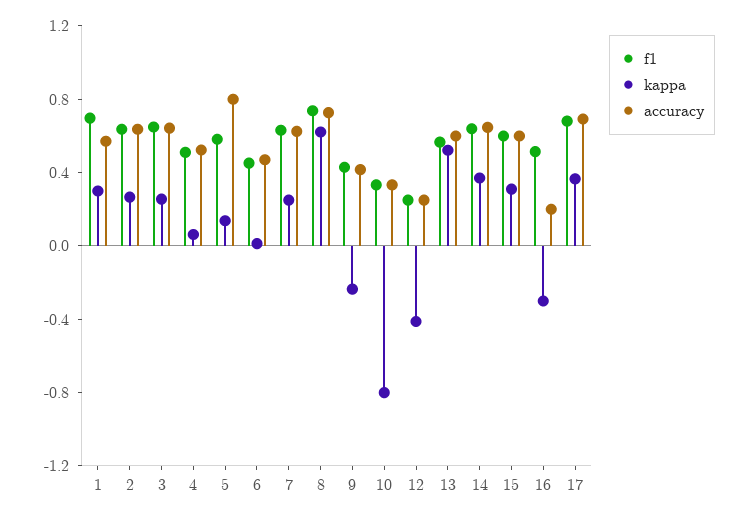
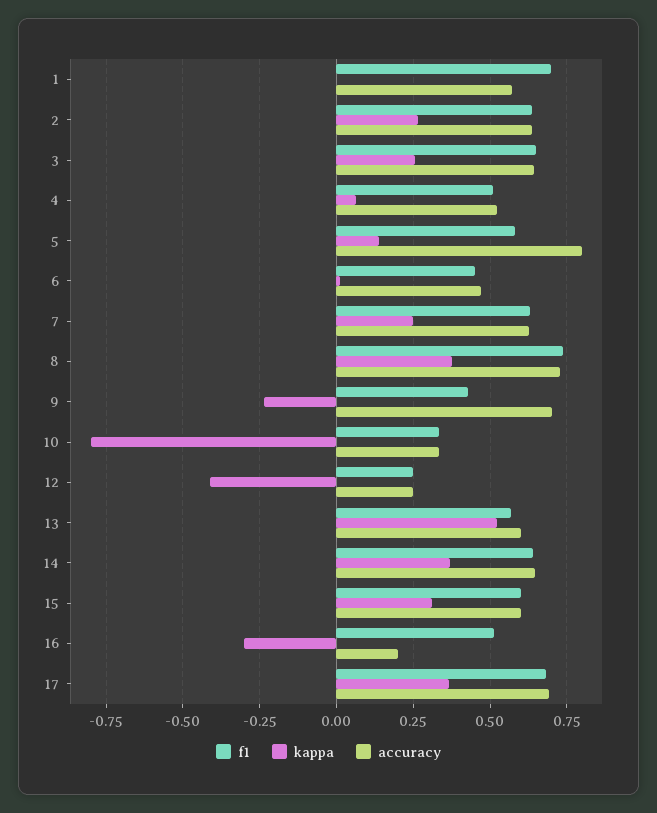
kappa, 1: 0.3 -> 0
kappa, 8: 0.6 -> 0.375
accuracy, 9: 0.4 -> 0.7

